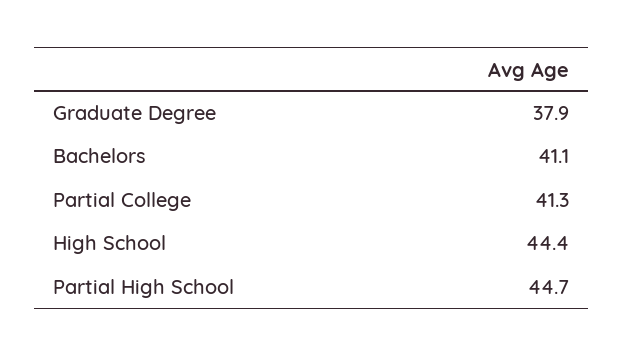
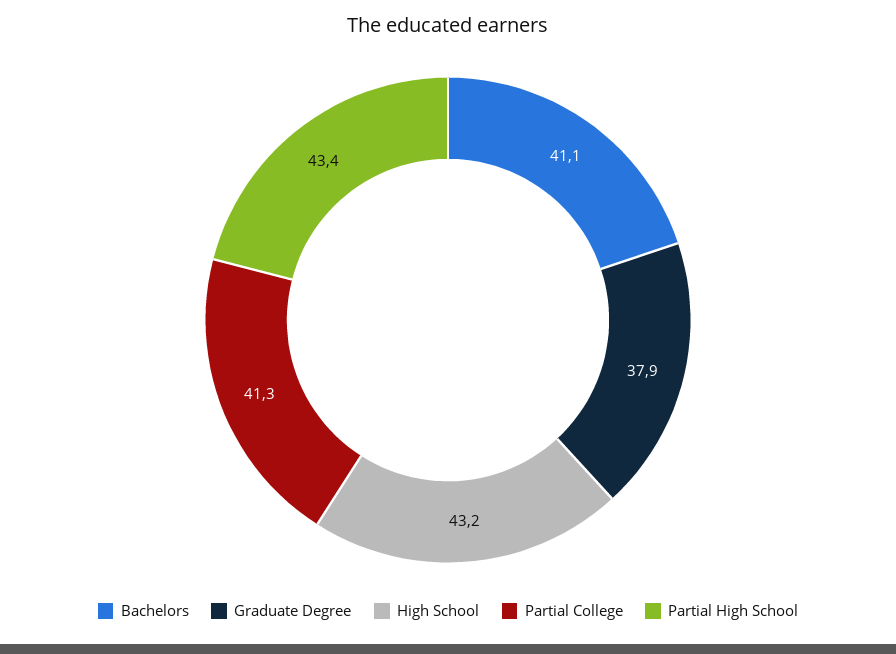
High School: 44.4 -> 43.2
Partial High School: 44.7 -> 43.4

